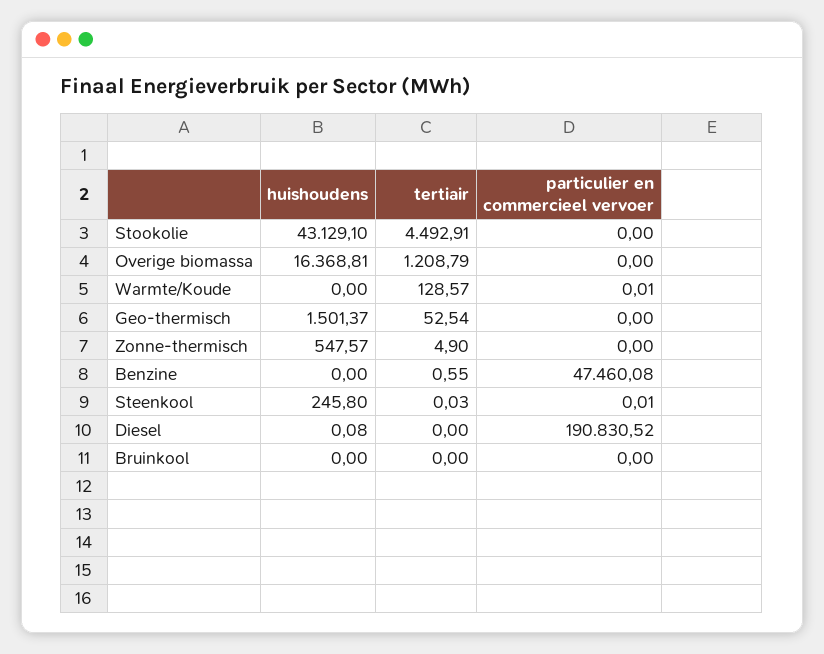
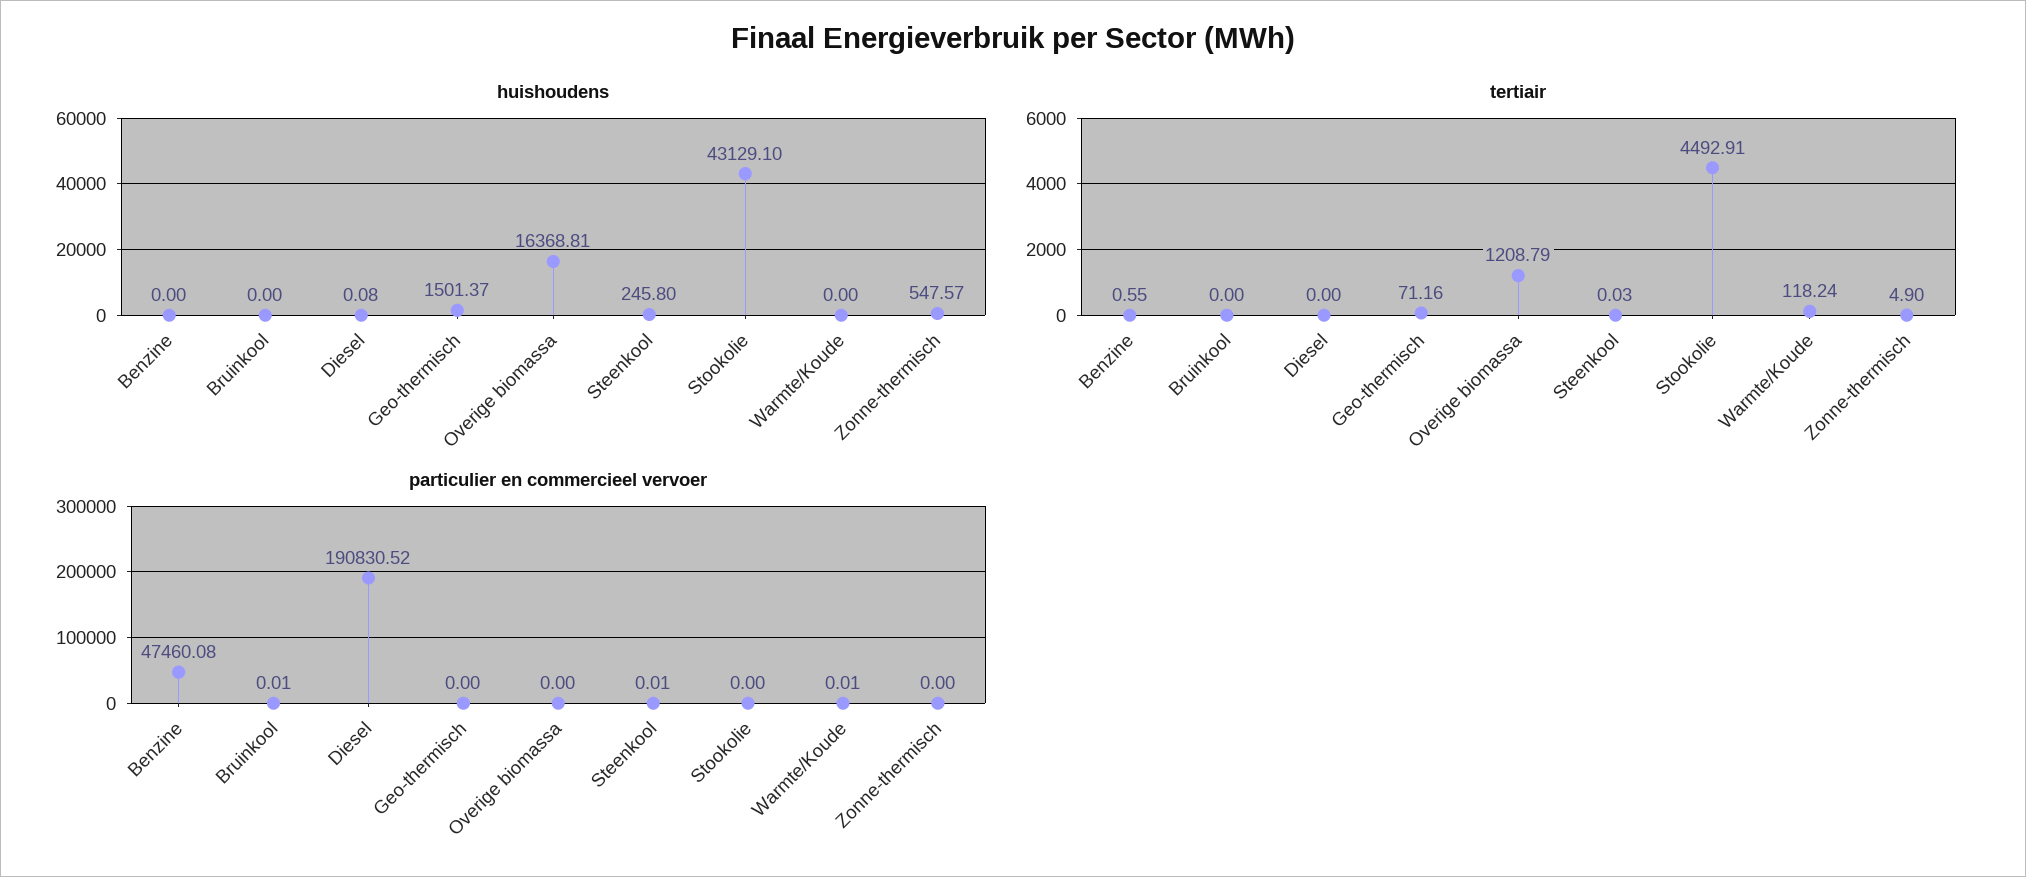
tertiair, Warmte/Koude: 128.57 -> 118.24
tertiair, Geo-thermisch: 52.54 -> 71.16
particulier en commercieel vervoer, Bruinkool: 0 -> 0.01

